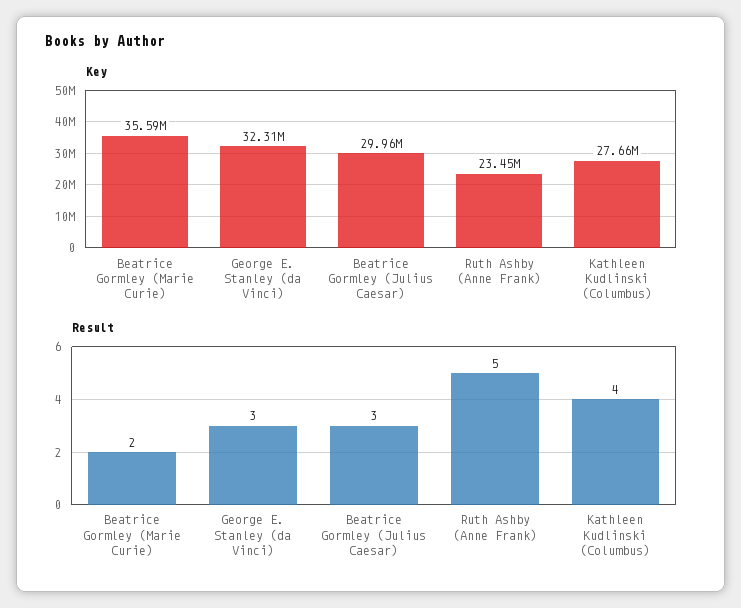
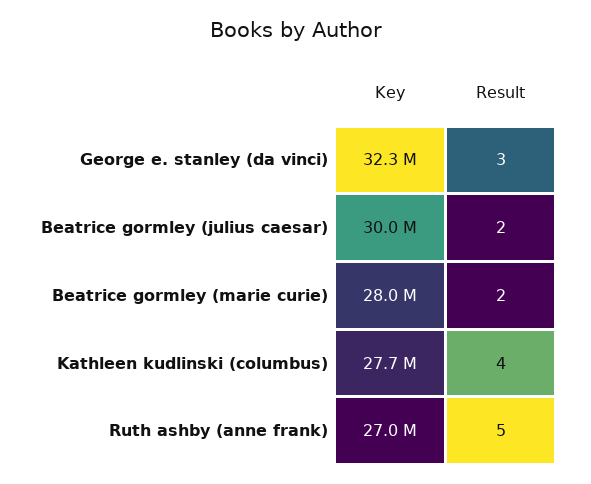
Key, Beatrice Gormley (Marie Curie): 35590000 -> 28000000
Key, Ruth Ashby (Anne Frank): 23450000 -> 27000000
Result, Beatrice Gormley (Julius Caesar): 3 -> 2

